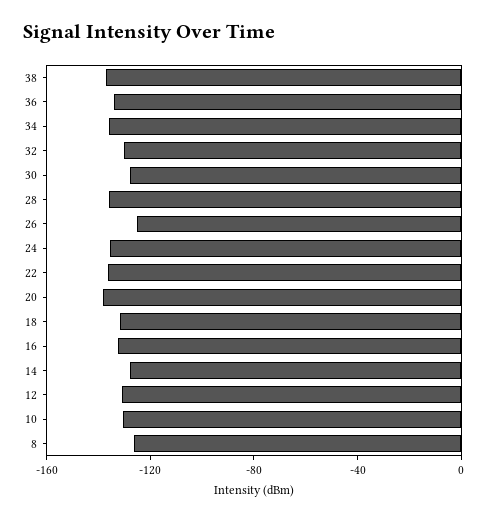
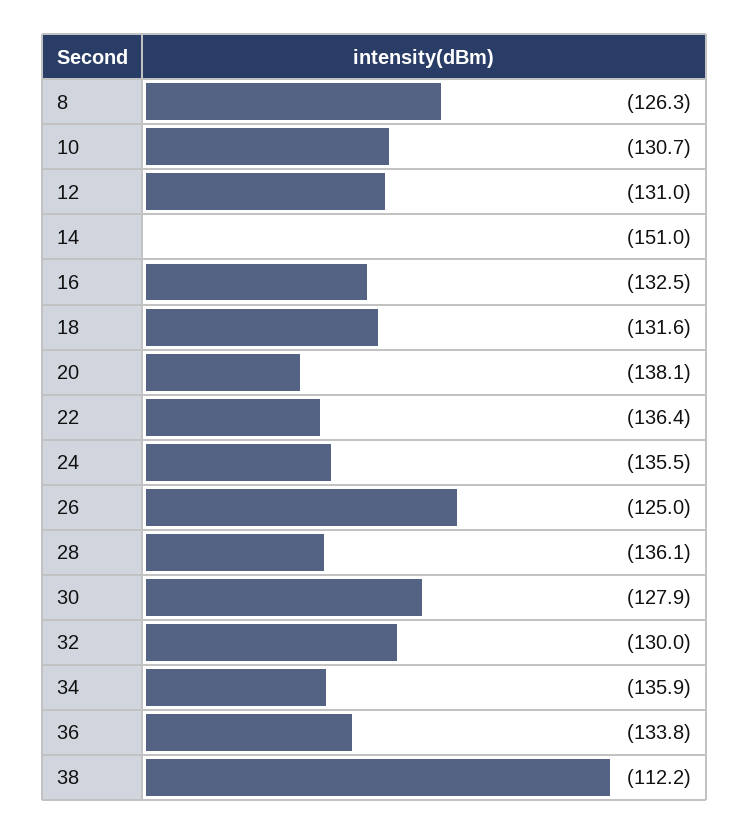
38: -140 -> -112.2
14: -130 -> -151

